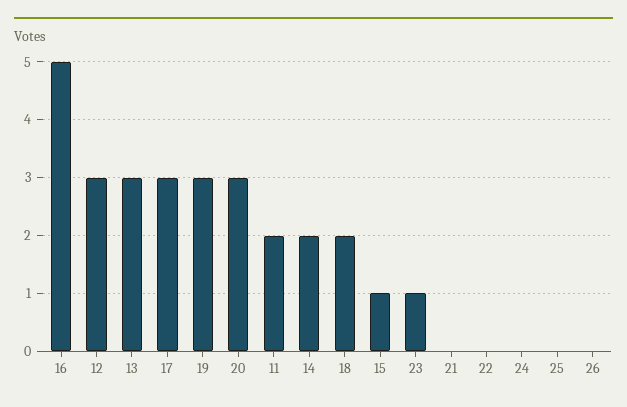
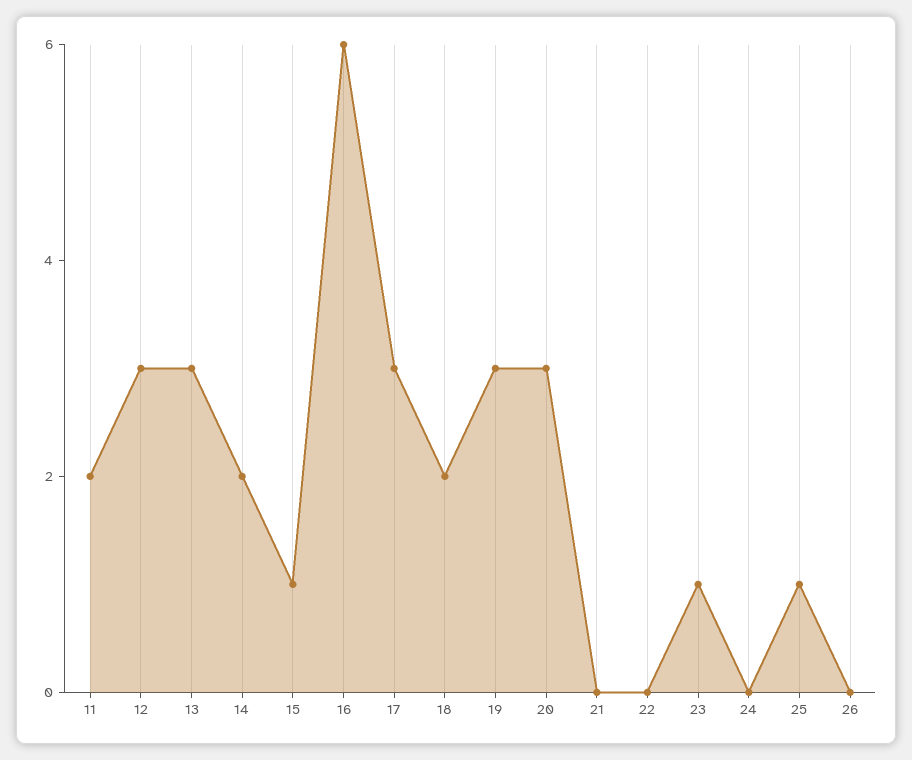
16: 5 -> 6
25: 0 -> 1

